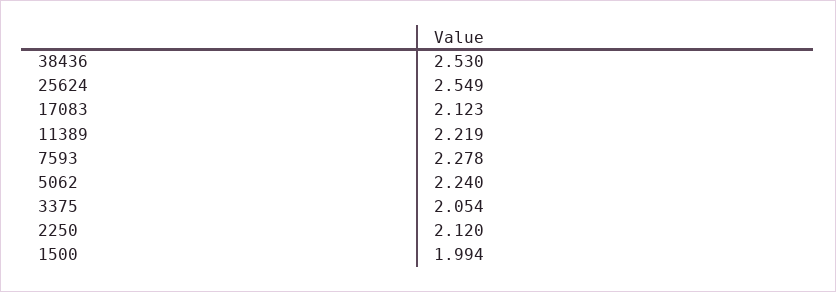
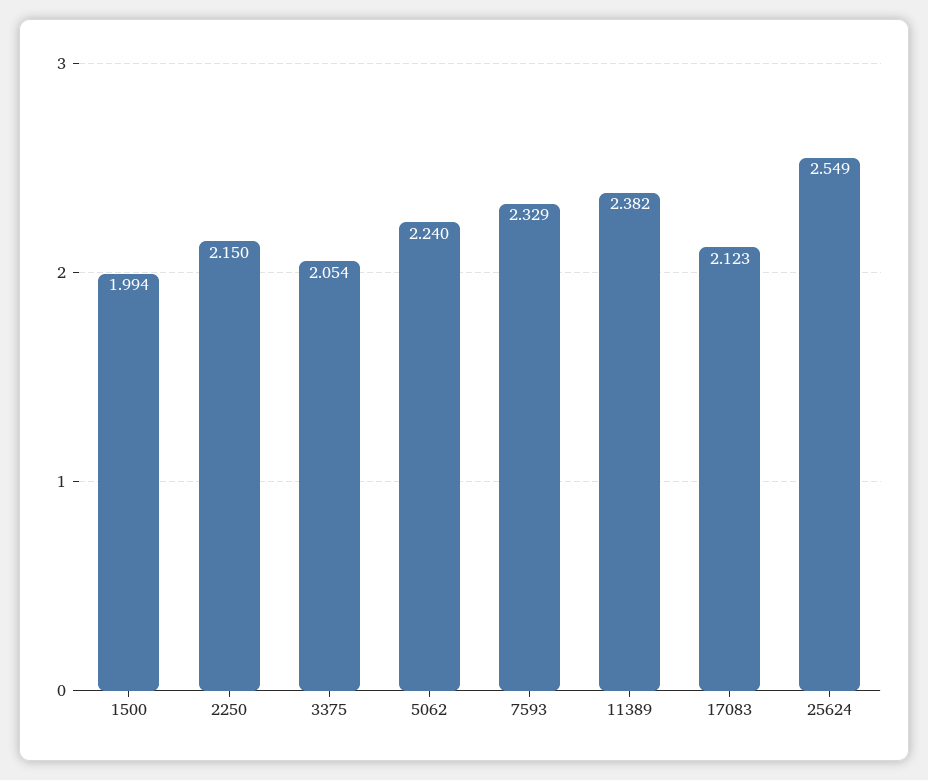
38436: 2.53 -> none
11389: 2.219 -> 2.382
7593: 2.278 -> 2.329
2250: 2.12 -> 2.15

